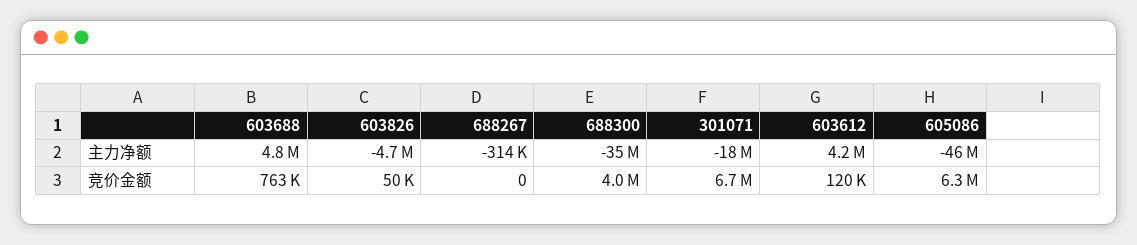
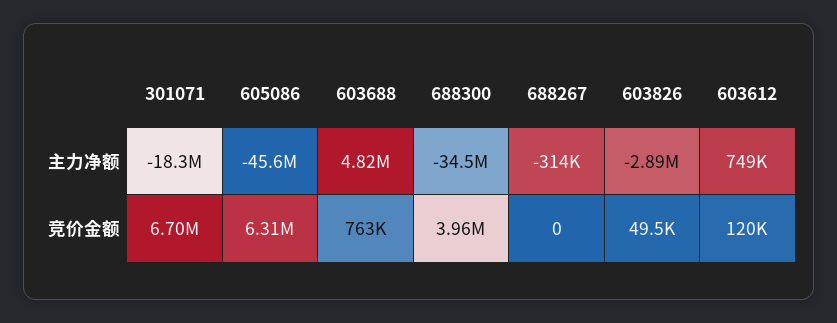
603826, 主力净额: -4700000 -> -2890000
603612, 主力净额: 4200000 -> 749000

